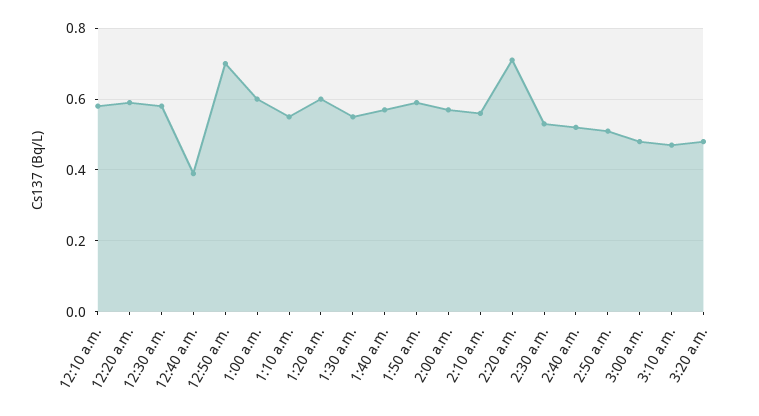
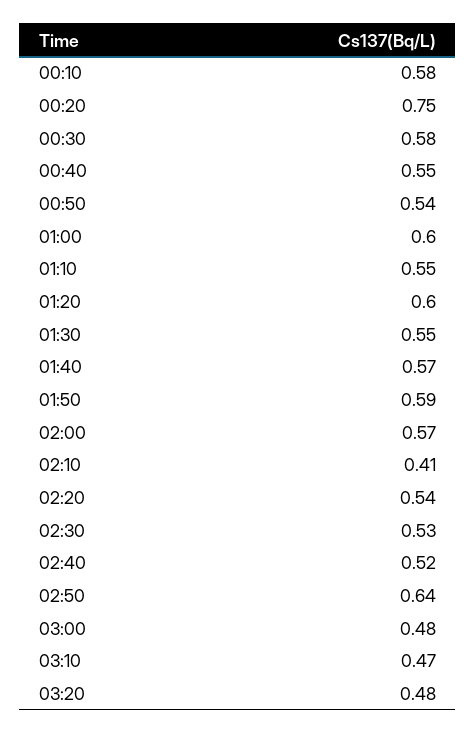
12:20 a.m.: 0.6 -> 0.75
12:40 a.m.: 0.4 -> 0.55
12:50 a.m.: 0.7 -> 0.54
2:10 a.m.: 0.55 -> 0.41
2:20 a.m.: 0.7 -> 0.54
2:50 a.m.: 0.5 -> 0.64

